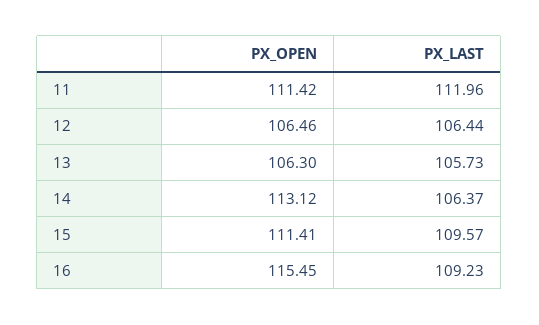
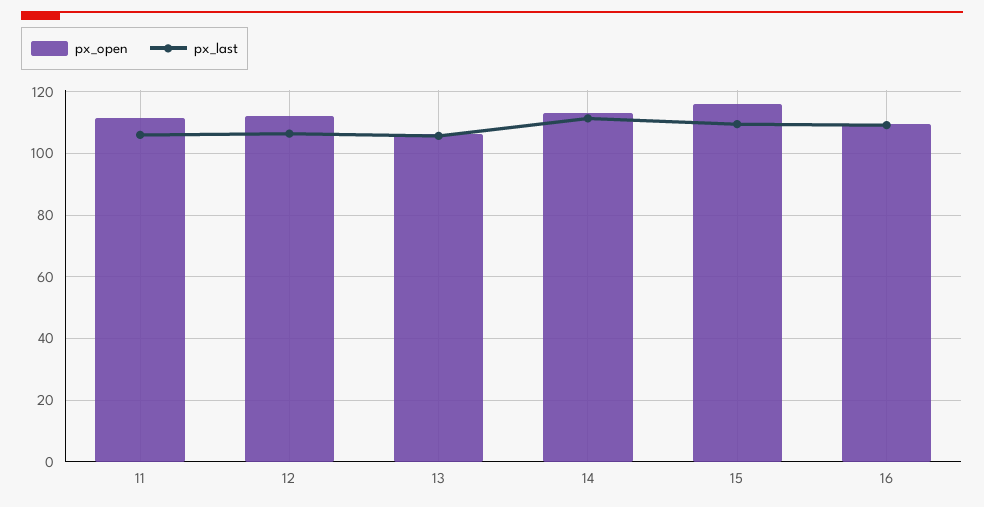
PX_LAST, 11: 111.96 -> 106
PX_OPEN, 12: 106.46 -> 112
PX_LAST, 14: 106.37 -> 112
PX_OPEN, 15: 111.41 -> 116
PX_OPEN, 16: 115.45 -> 110

